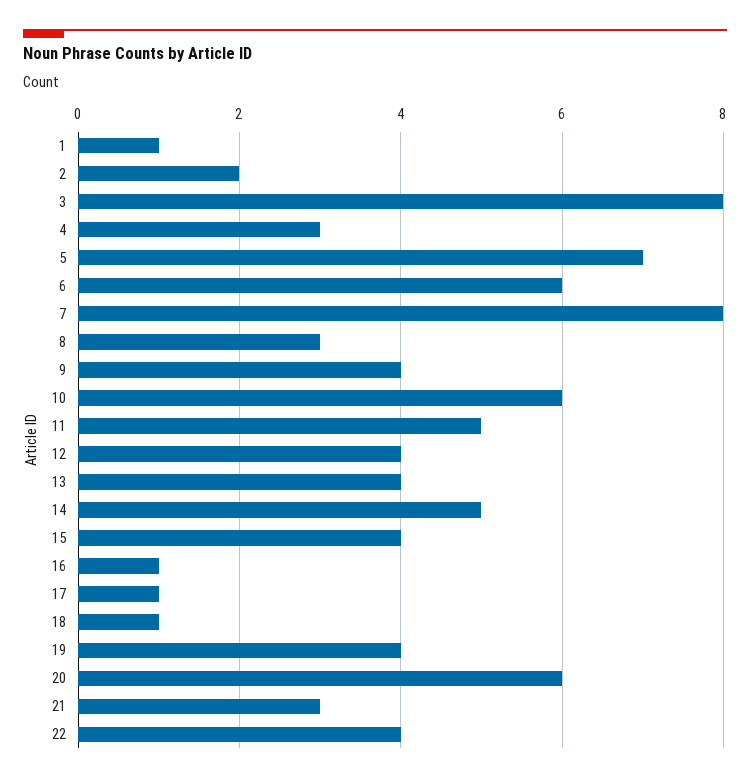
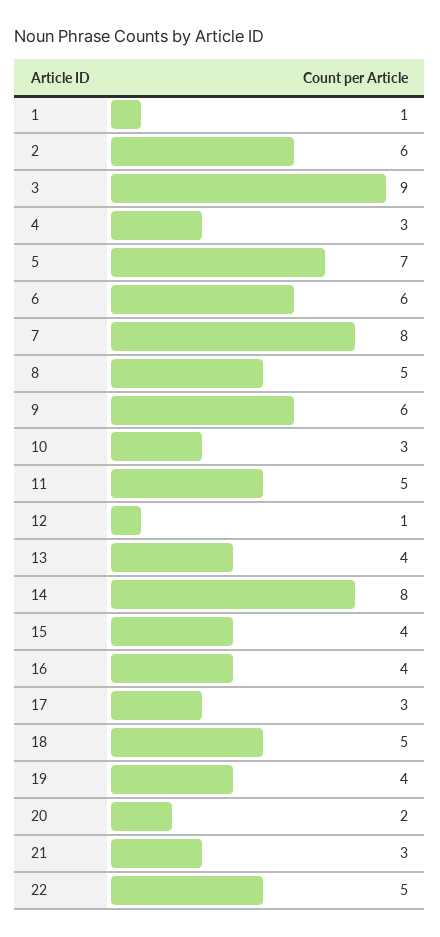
2: 2 -> 6
3: 8 -> 9
8: 3 -> 5
9: 4 -> 6
10: 6 -> 3
12: 4 -> 1
14: 5 -> 8
16: 1 -> 4
17: 1 -> 3
18: 1 -> 5
20: 6 -> 2
22: 4 -> 5

